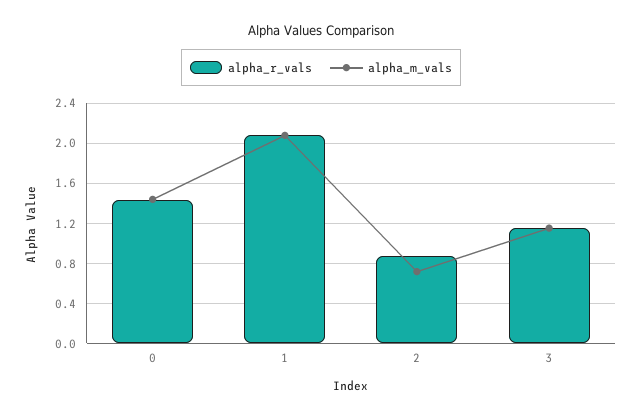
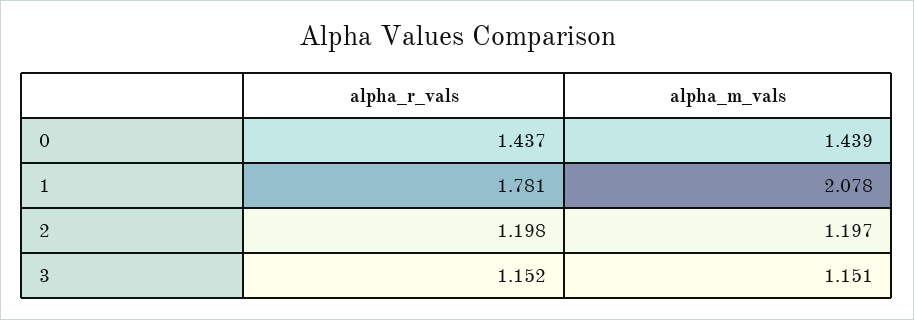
alpha_r_vals, 1: 2.1 -> 1.781
alpha_r_vals, 2: 0.9 -> 1.198
alpha_m_vals, 2: 0.7 -> 1.197

